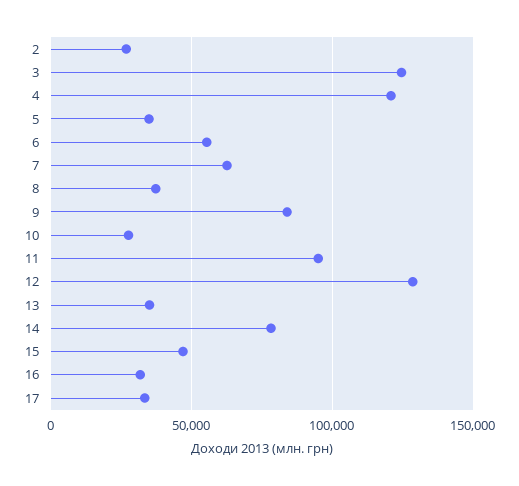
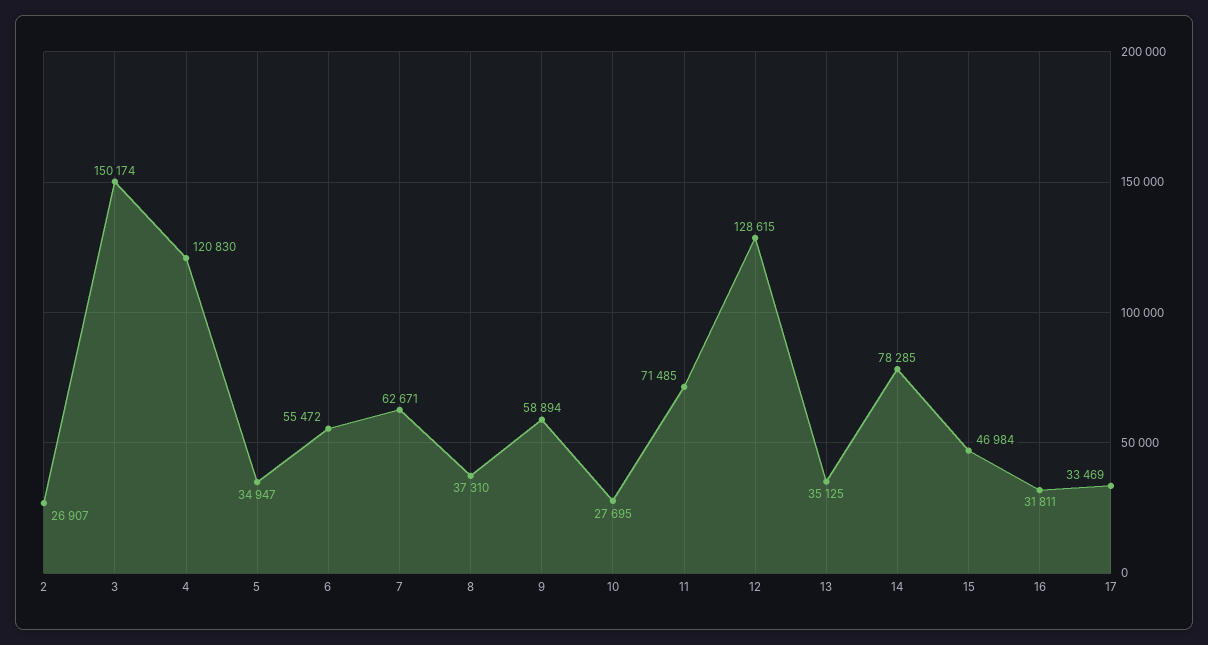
3: 125000 -> 150174
9: 85000 -> 58894
11: 95000 -> 71485

